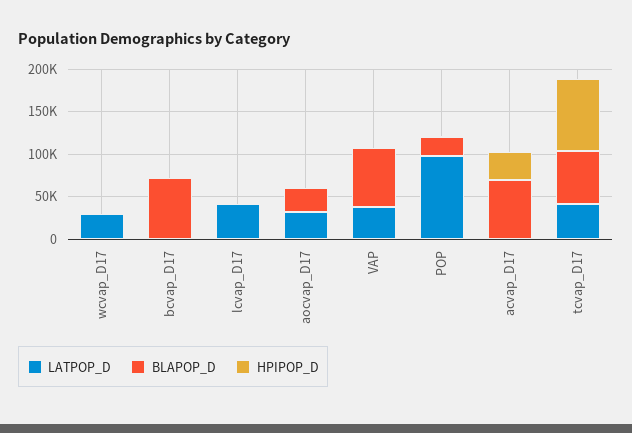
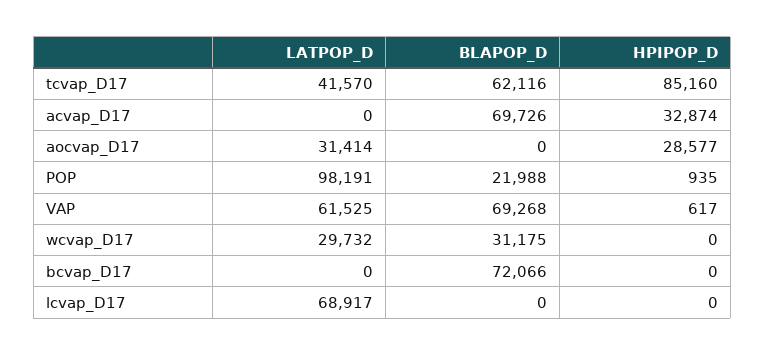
BLAPOP_D, wcvap_D17: 0 -> 31175
LATPOP_D, lcvap_D17: 40000 -> 68917
BLAPOP_D, aocvap_D17: 30000 -> 0
HPIPOP_D, aocvap_D17: 0 -> 28577
LATPOP_D, VAP: 40000 -> 61525

